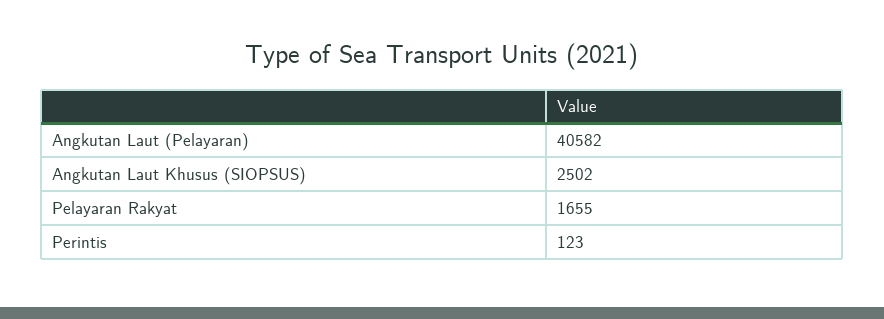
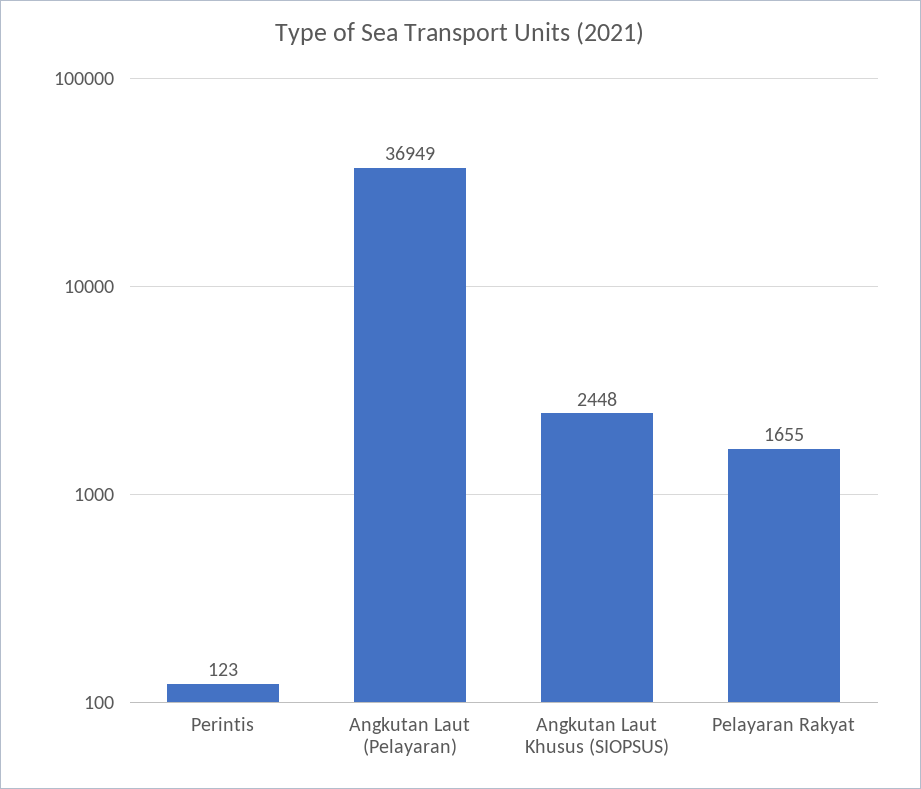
Angkutan Laut (Pelayaran): 40582 -> 36949
Angkutan Laut Khusus (SIOPSUS): 2502 -> 2448

